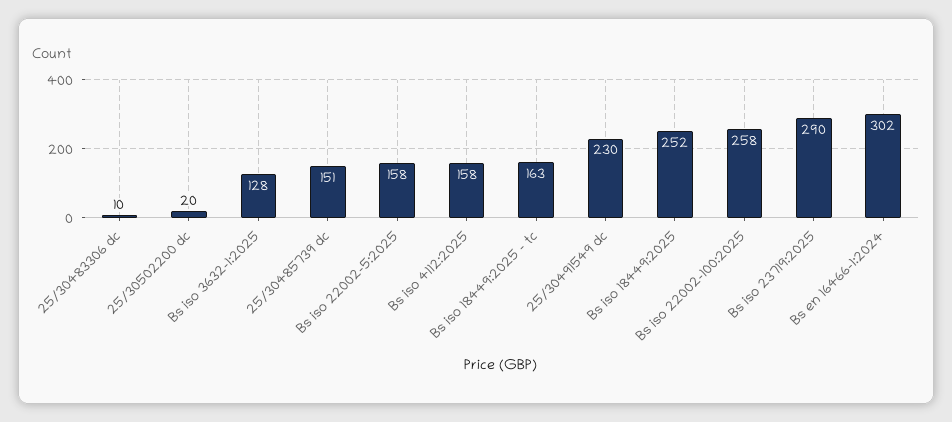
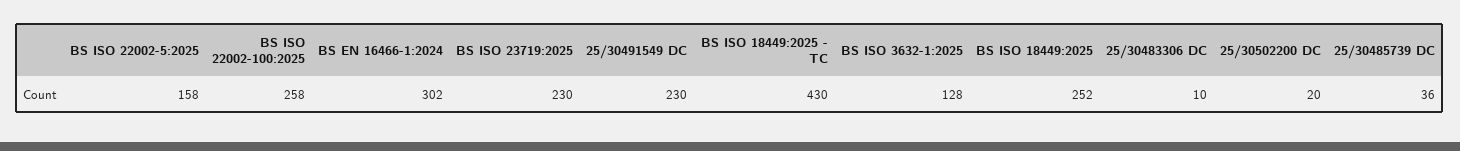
25/30485739 dc: 151 -> 36
Bs iso 4112:2025: 158 -> none
Bs iso 18449:2025 - tc: 163 -> 430
Bs iso 23719:2025: 290 -> 230

